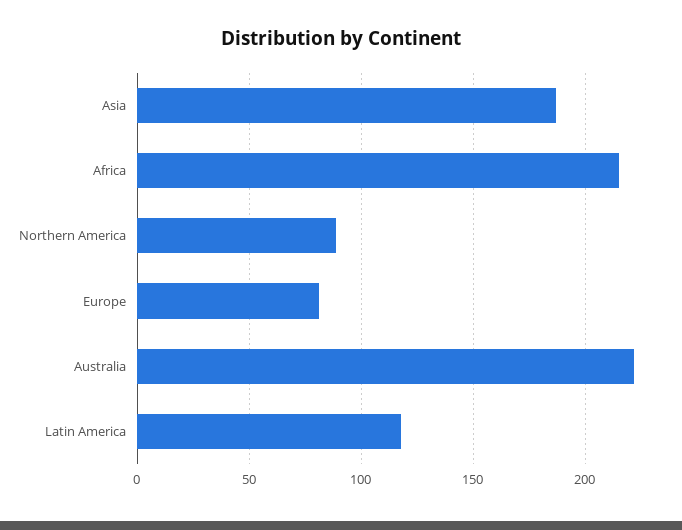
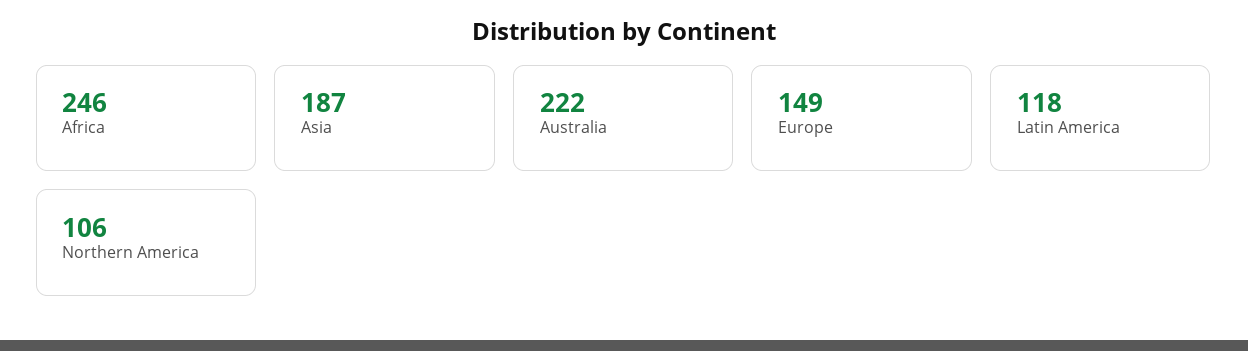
Africa: 215 -> 246
Northern America: 90 -> 106
Europe: 80 -> 149

